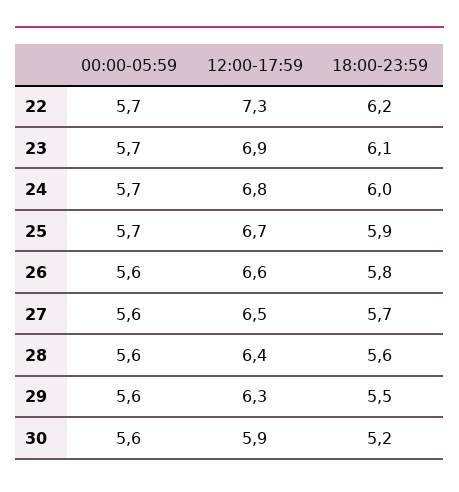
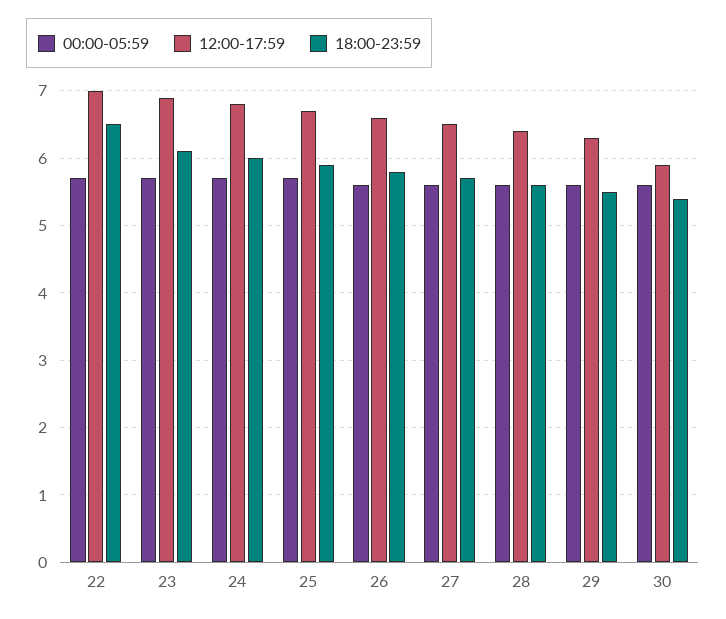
12:00-17:59, 22: 7.3 -> 7
18:00-23:59, 22: 6.2 -> 6.5
18:00-23:59, 30: 5.2 -> 5.4

